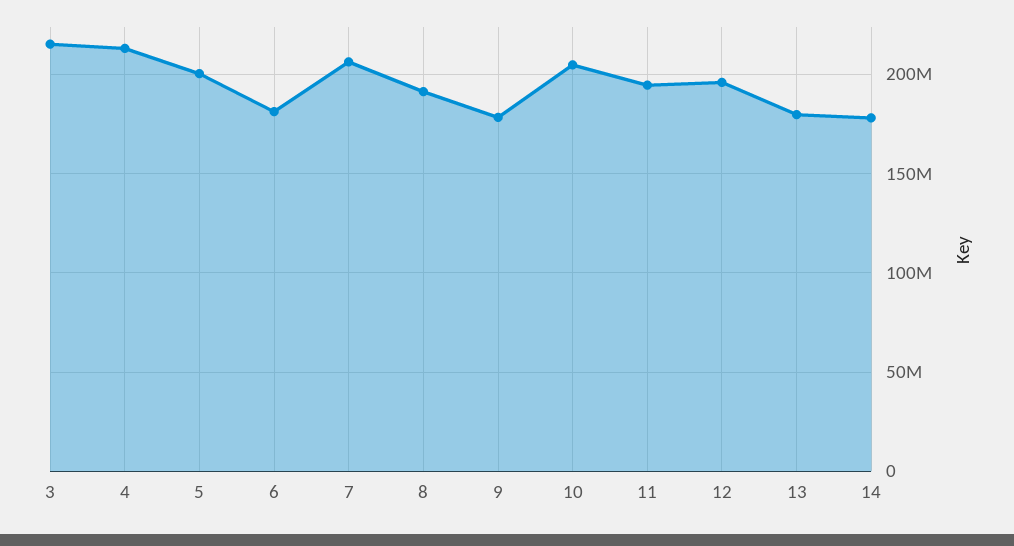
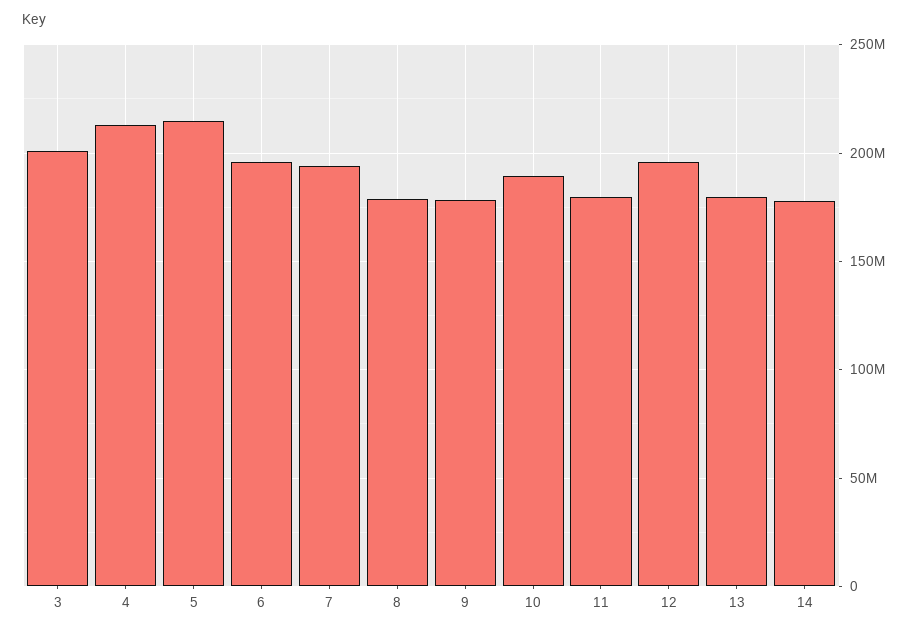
3: 215000000 -> 200000000
5: 200000000 -> 215000000
6: 180000000 -> 195000000
7: 205000000 -> 195000000
8: 190000000 -> 180000000
10: 205000000 -> 190000000
11: 195000000 -> 180000000

